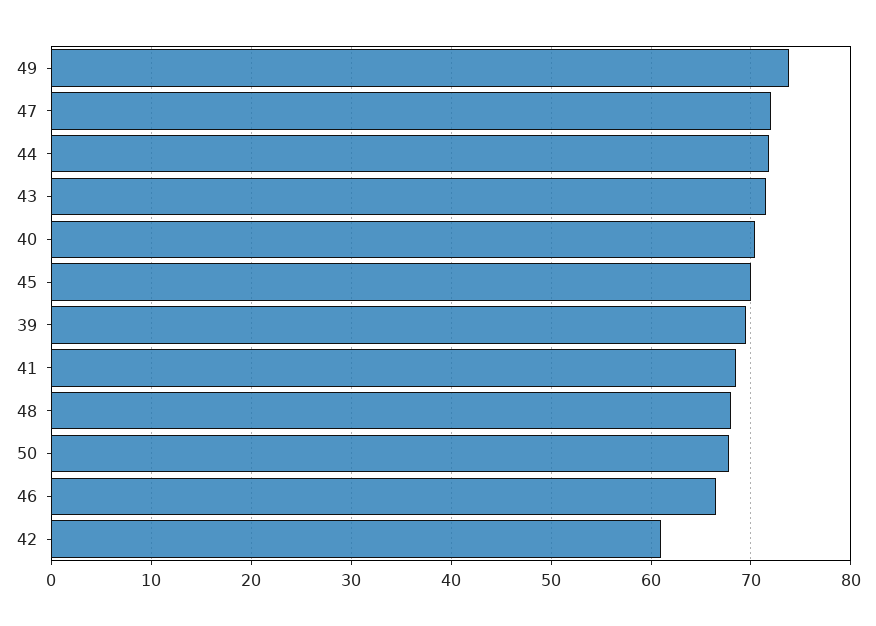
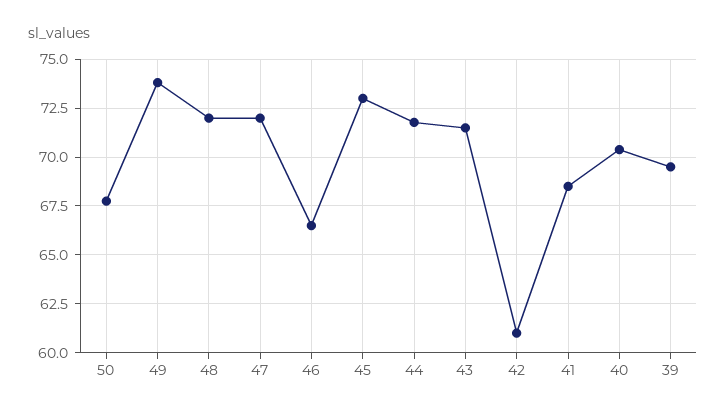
45: 70 -> 73
48: 68 -> 72

